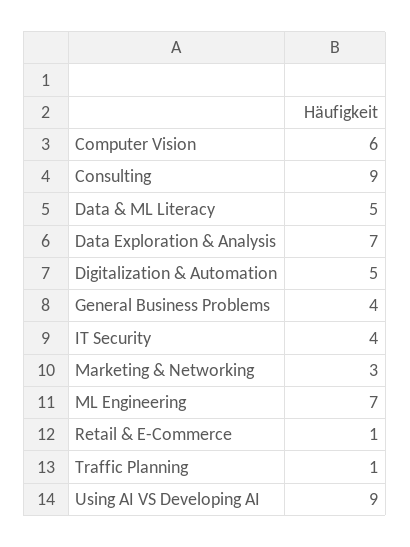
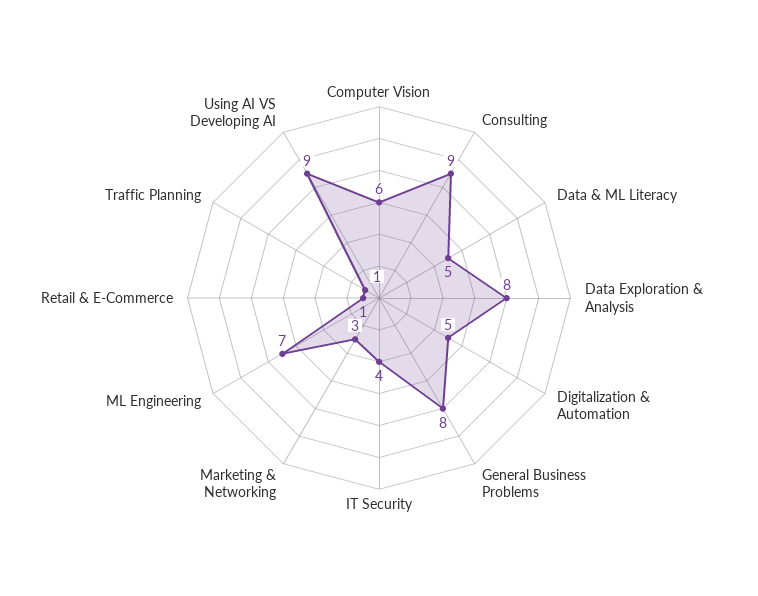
Data Exploration & Analysis: 7 -> 8
General Business Problems: 4 -> 8

